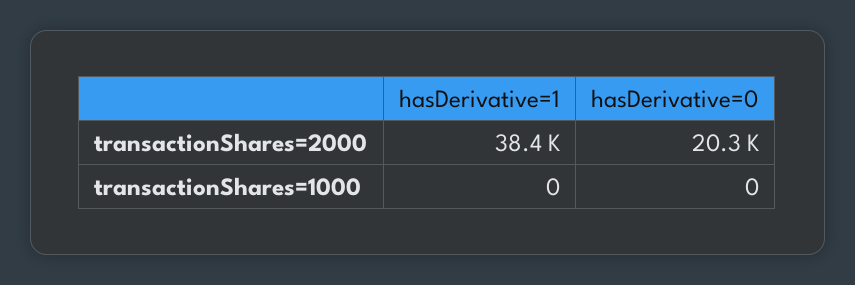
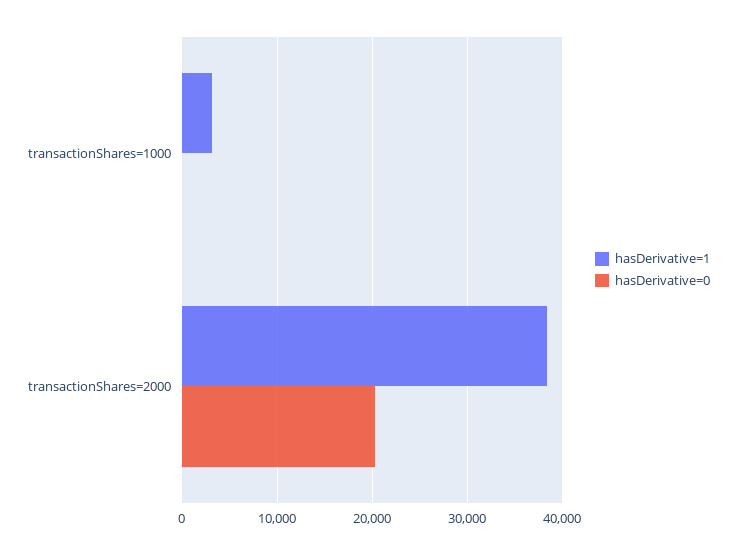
hasDerivative=1, transactionShares=1000: 0 -> 3000

